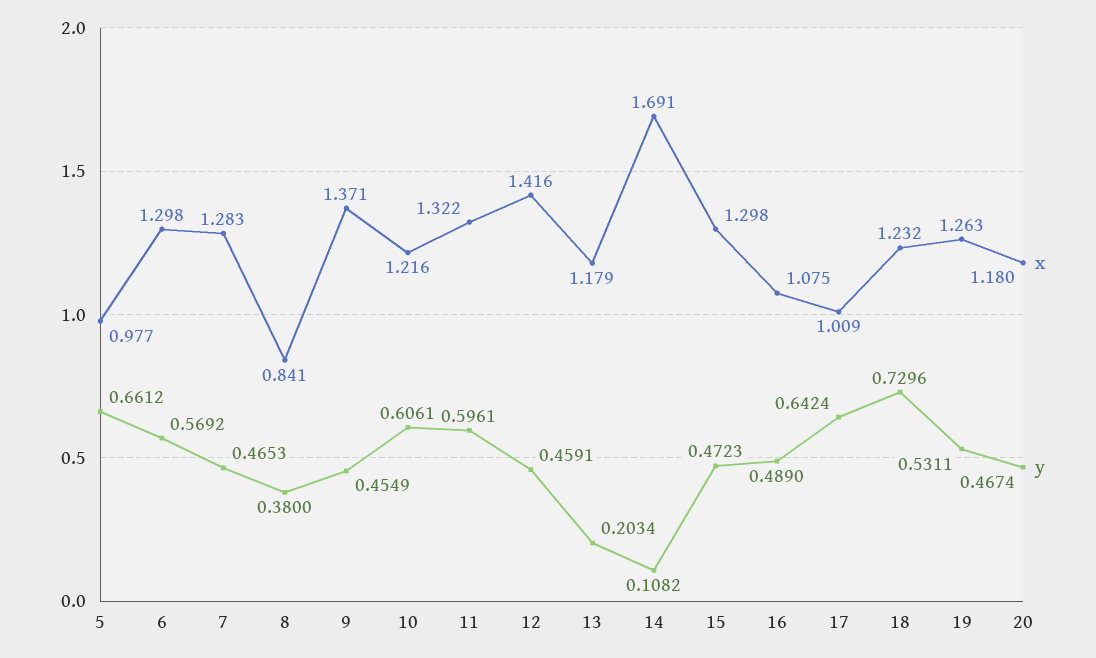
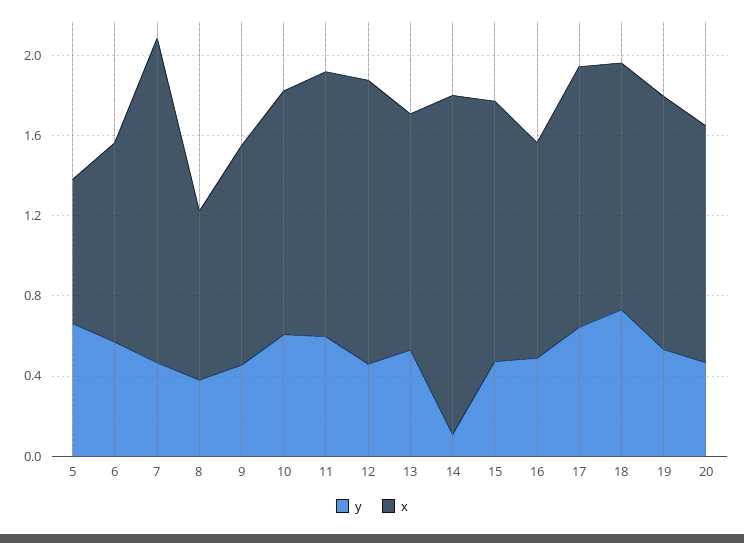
x, 5: 0.977 -> 0.7
x, 6: 1.298 -> 1
x, 7: 1.283 -> 1.6
x, 9: 1.371 -> 1.1
y, 13: 0.2034 -> 0.5
x, 17: 1.009 -> 1.3

